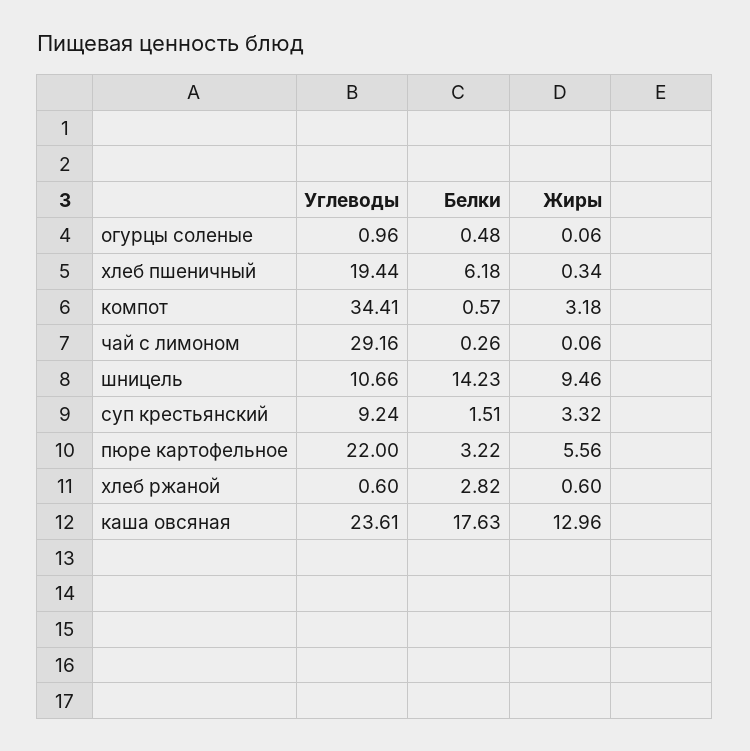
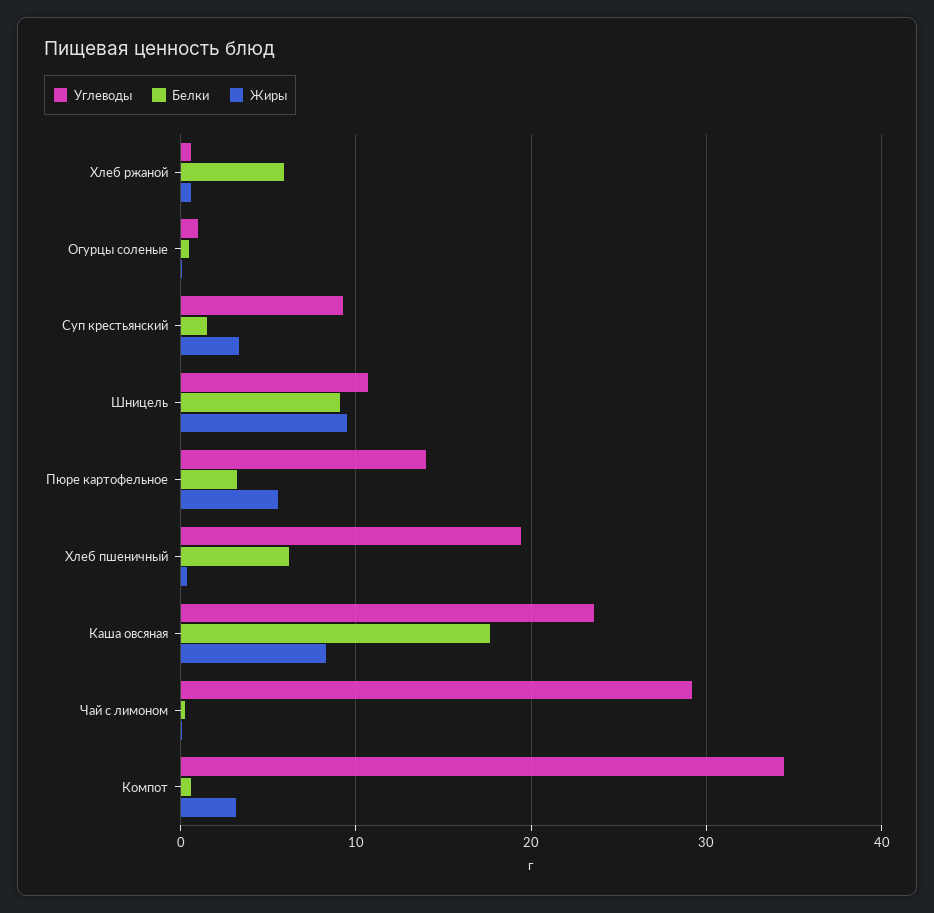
Белки, шницель: 14.23 -> 9
Углеводы, пюре картофельное: 22 -> 14
Белки, хлеб ржаной: 2.82 -> 6
Жиры, каша овсяная: 12.96 -> 8

